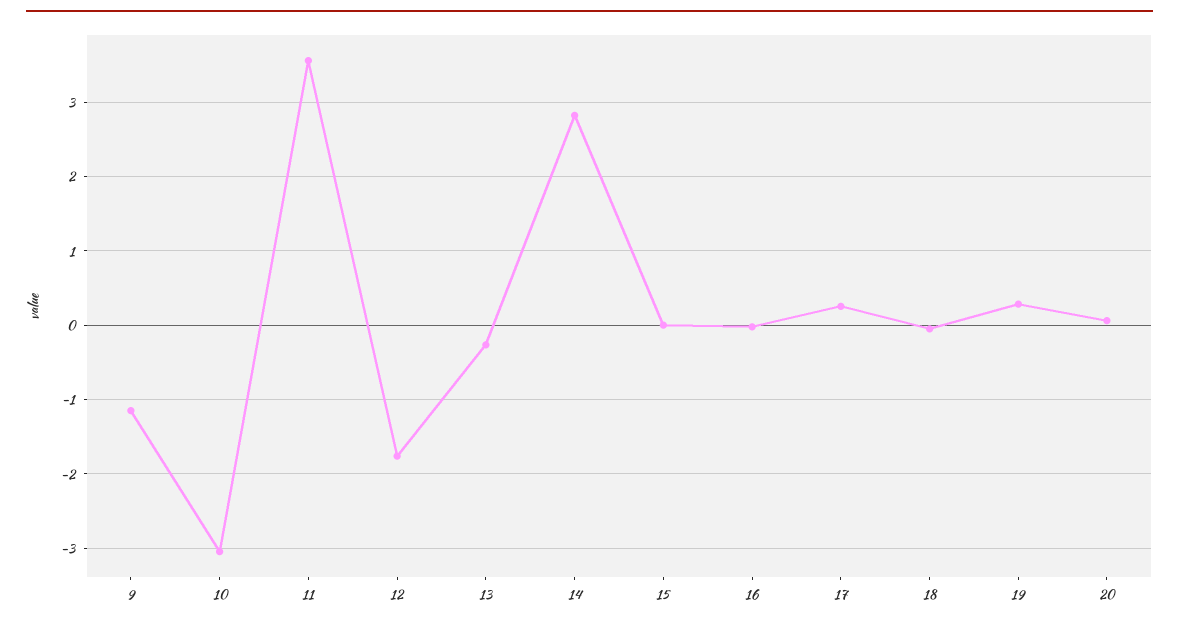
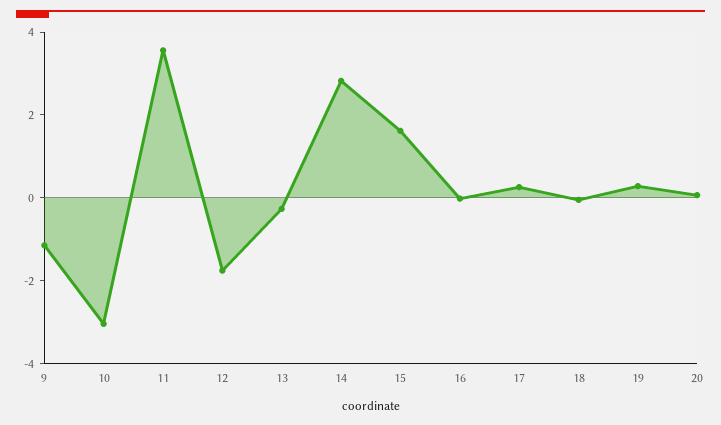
15: 0 -> 1.5

